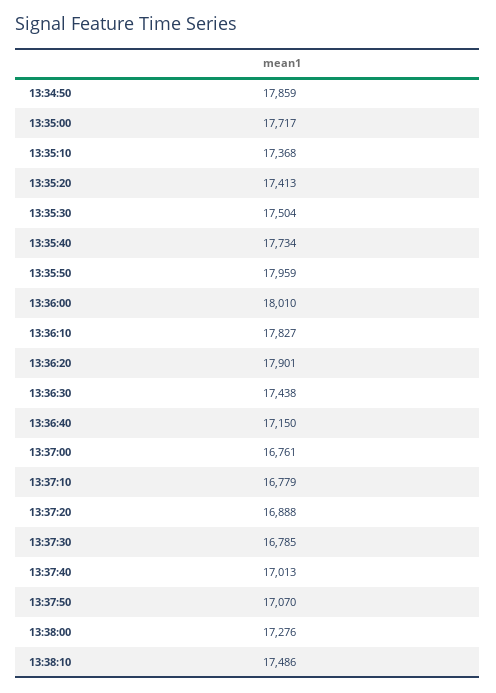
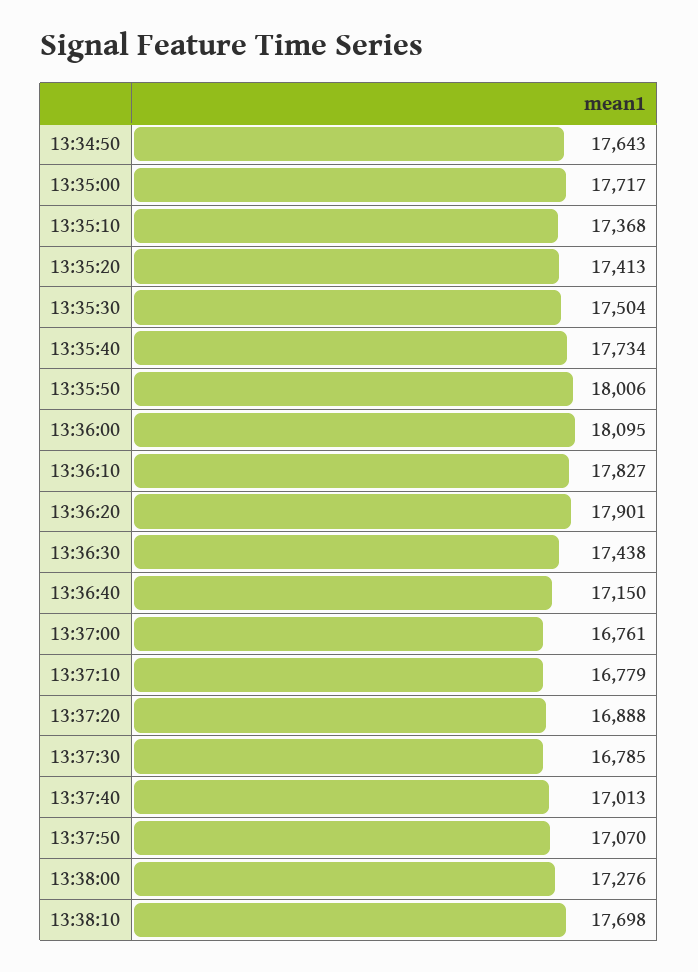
13:34:50: 17859 -> 17643
13:35:50: 17959 -> 18006
13:36:00: 18010 -> 18095
13:38:10: 17486 -> 17698

